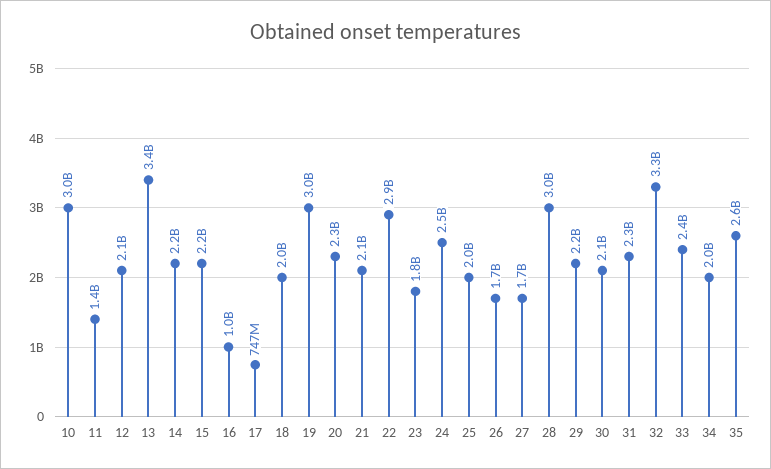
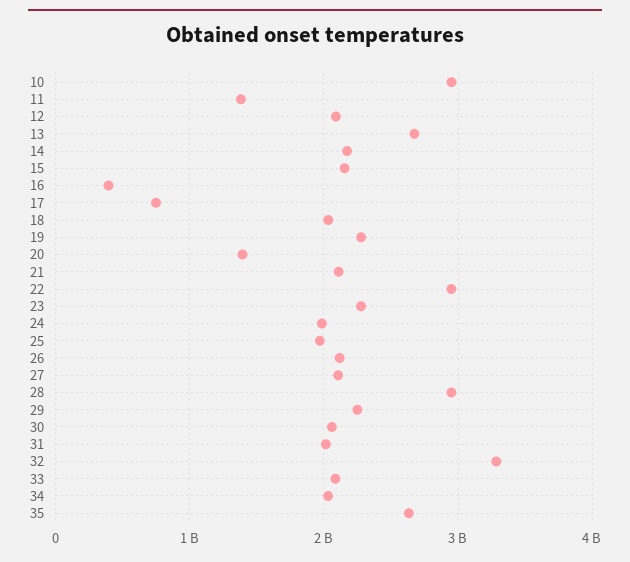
13: 3400000000 -> 2700000000
16: 1000000000 -> 400000000
19: 3000000000 -> 2300000000
20: 2300000000 -> 1400000000
23: 1800000000 -> 2300000000
24: 2500000000 -> 2000000000
26: 1700000000 -> 2100000000
27: 1700000000 -> 2100000000
31: 2300000000 -> 2000000000
33: 2400000000 -> 2100000000

